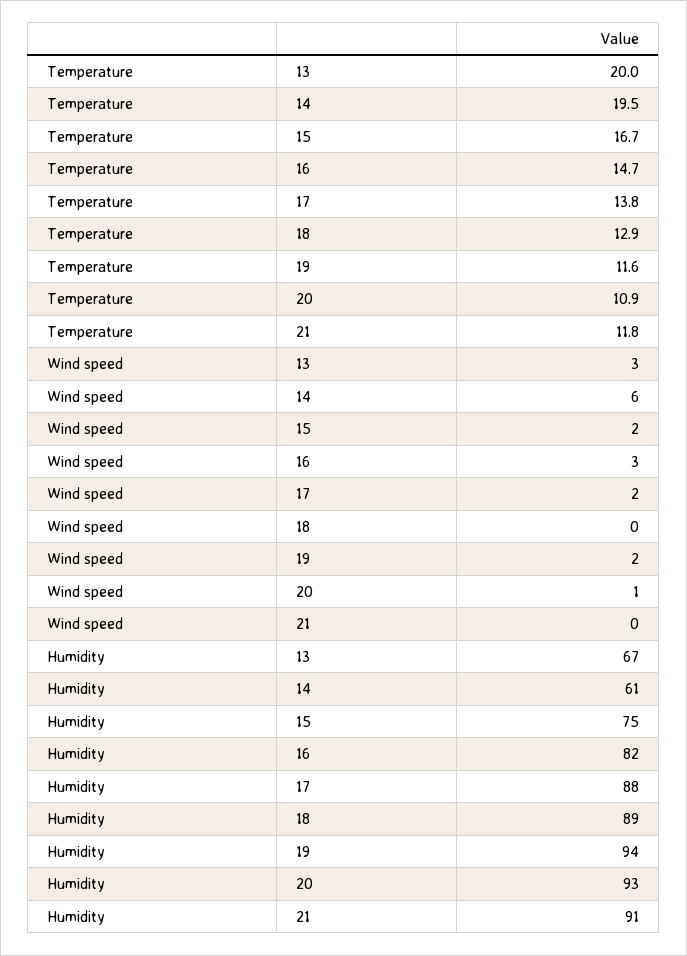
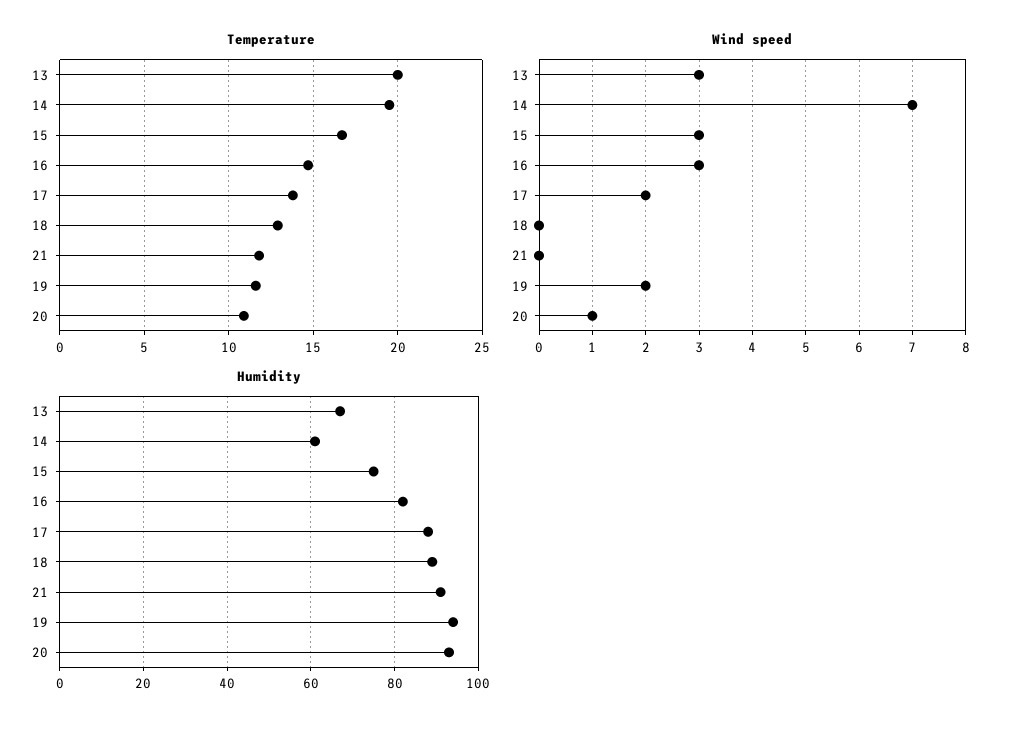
Wind speed, 14: 6 -> 7
Wind speed, 15: 2 -> 3

